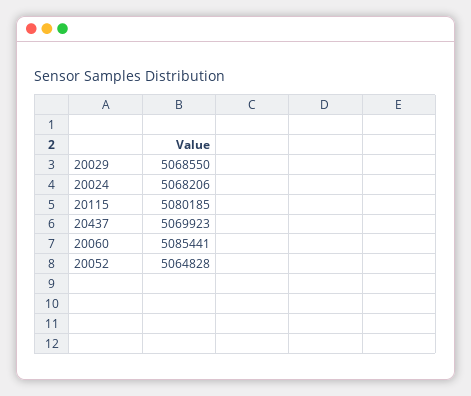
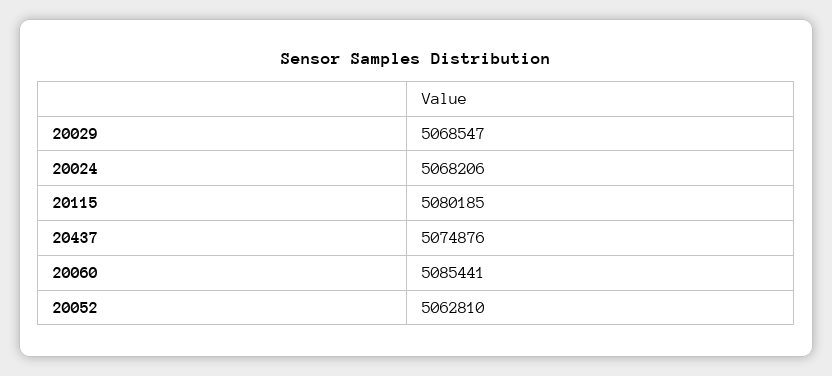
20029: 5068550 -> 5068547
20437: 5069923 -> 5074876
20052: 5064828 -> 5062810

